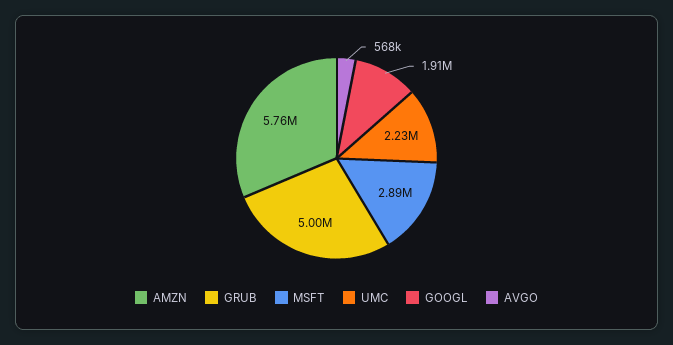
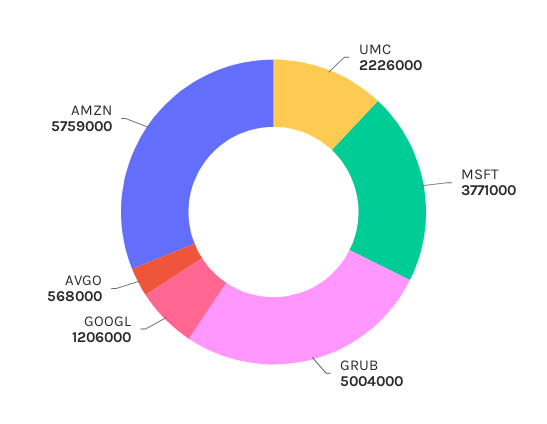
MSFT: 2890000 -> 3771000
GOOGL: 1910000 -> 1206000

